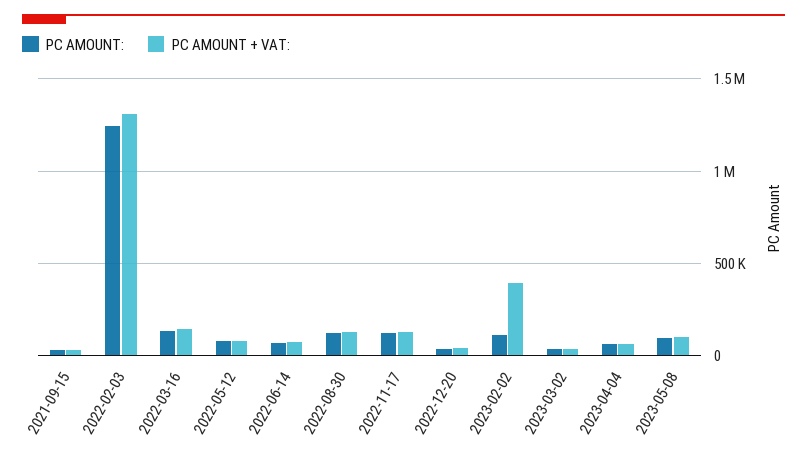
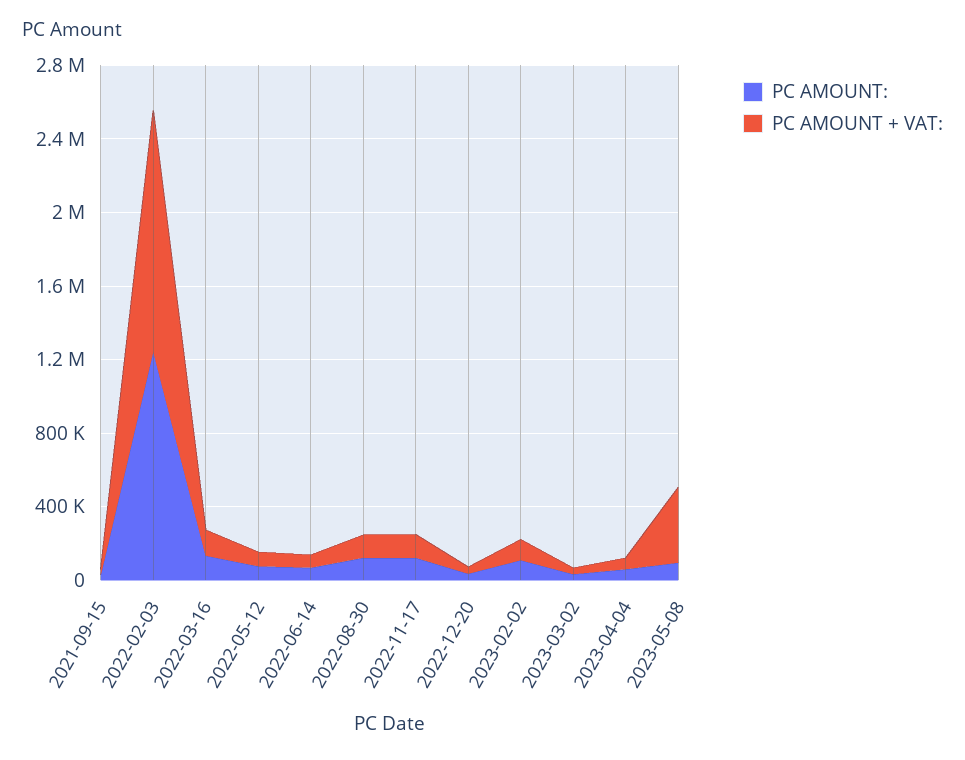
PC AMOUNT + VAT:, 2023-02-02: 400000 -> 100000
PC AMOUNT + VAT:, 2023-05-08: 100000 -> 400000

